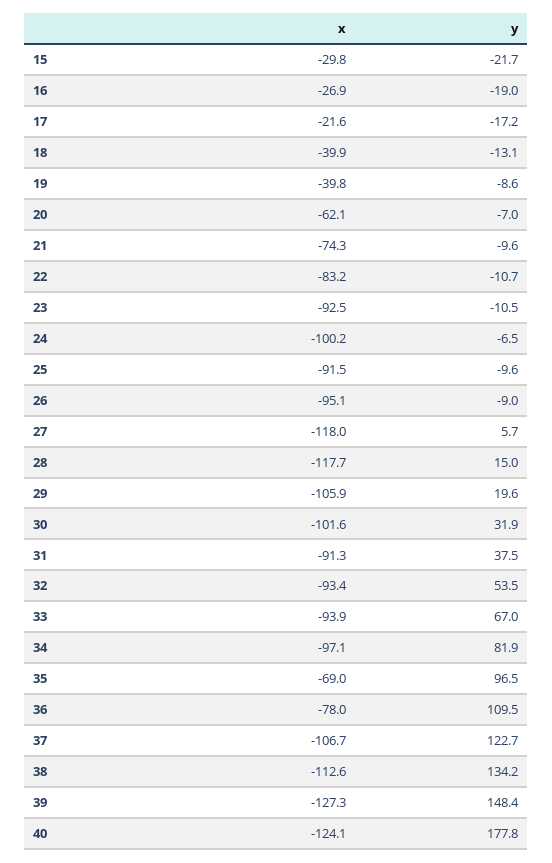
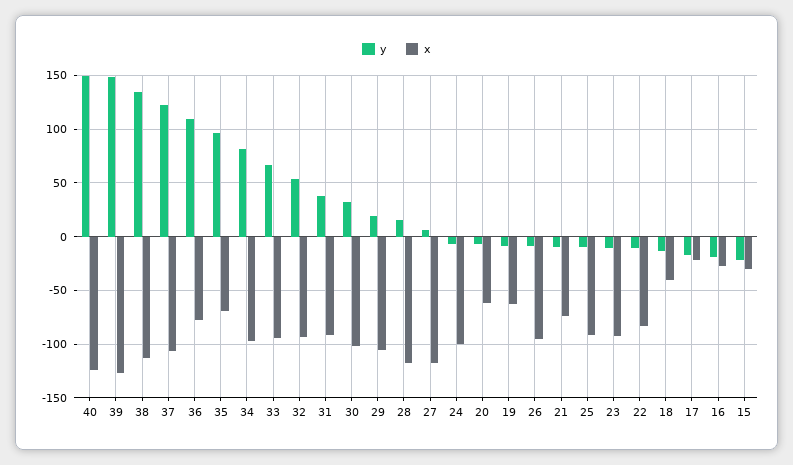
x, 19: -39.8 -> -60
y, 40: 177.8 -> 150

